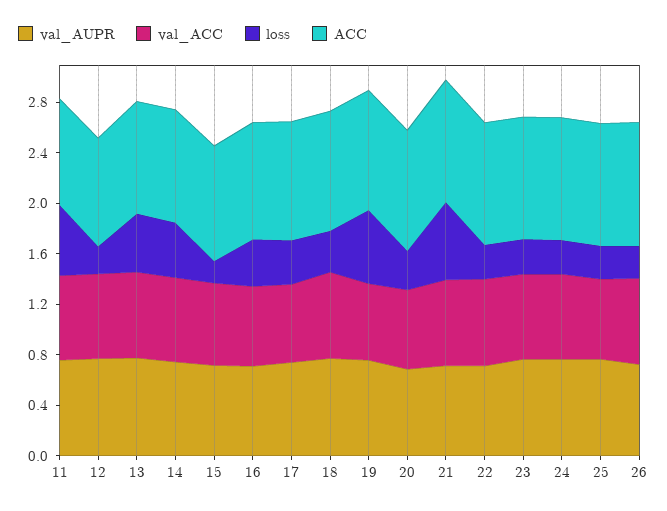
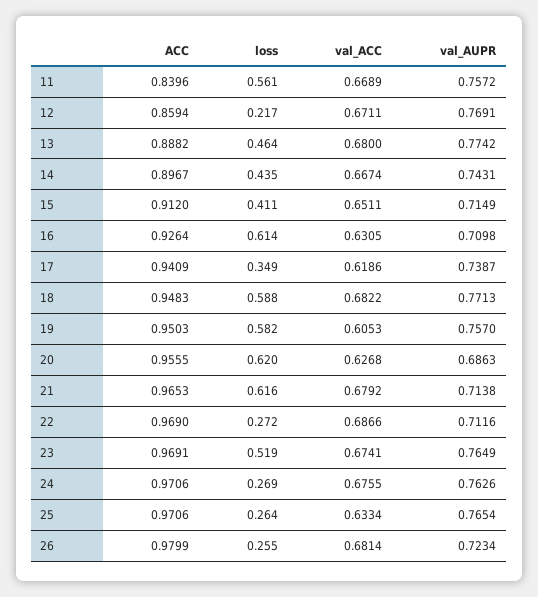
loss, 15: 0.2 -> 0.411
loss, 16: 0.4 -> 0.614
loss, 18: 0.3 -> 0.588
loss, 20: 0.3 -> 0.62
loss, 23: 0.3 -> 0.519

